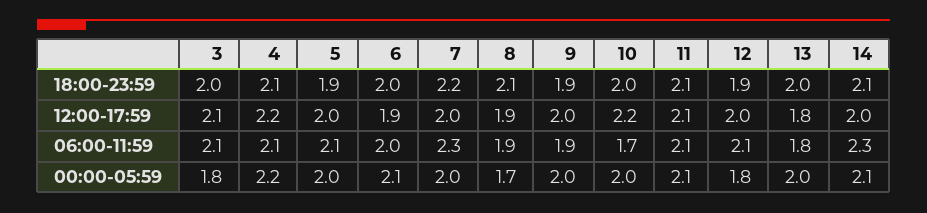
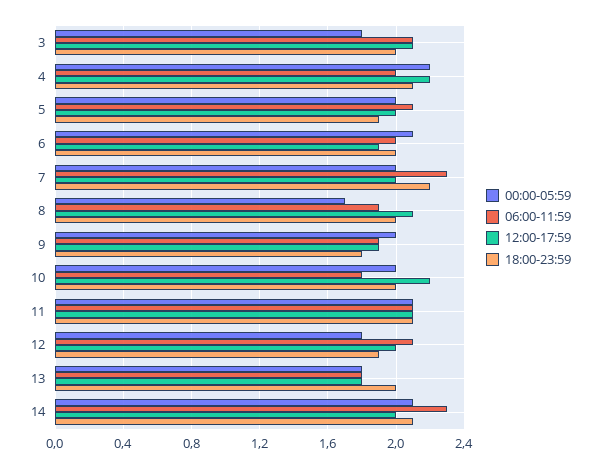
18:00-23:59, 8: 2.1 -> 2
18:00-23:59, 9: 1.9 -> 1.8
12:00-17:59, 8: 1.9 -> 2.1
12:00-17:59, 9: 2 -> 1.9
06:00-11:59, 4: 2.1 -> 2
06:00-11:59, 10: 1.7 -> 1.8
00:00-05:59, 13: 2 -> 1.8

